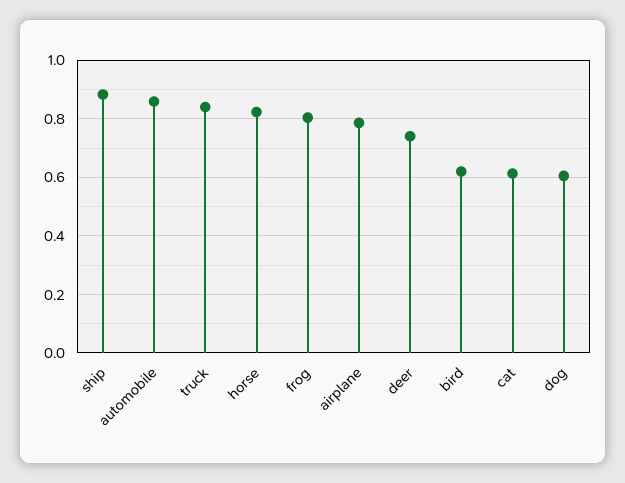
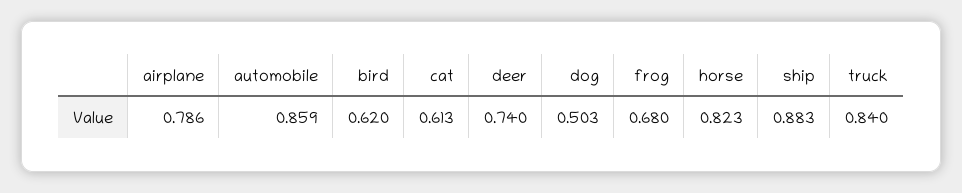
frog: 0.8 -> 0.68
dog: 0.6 -> 0.503

